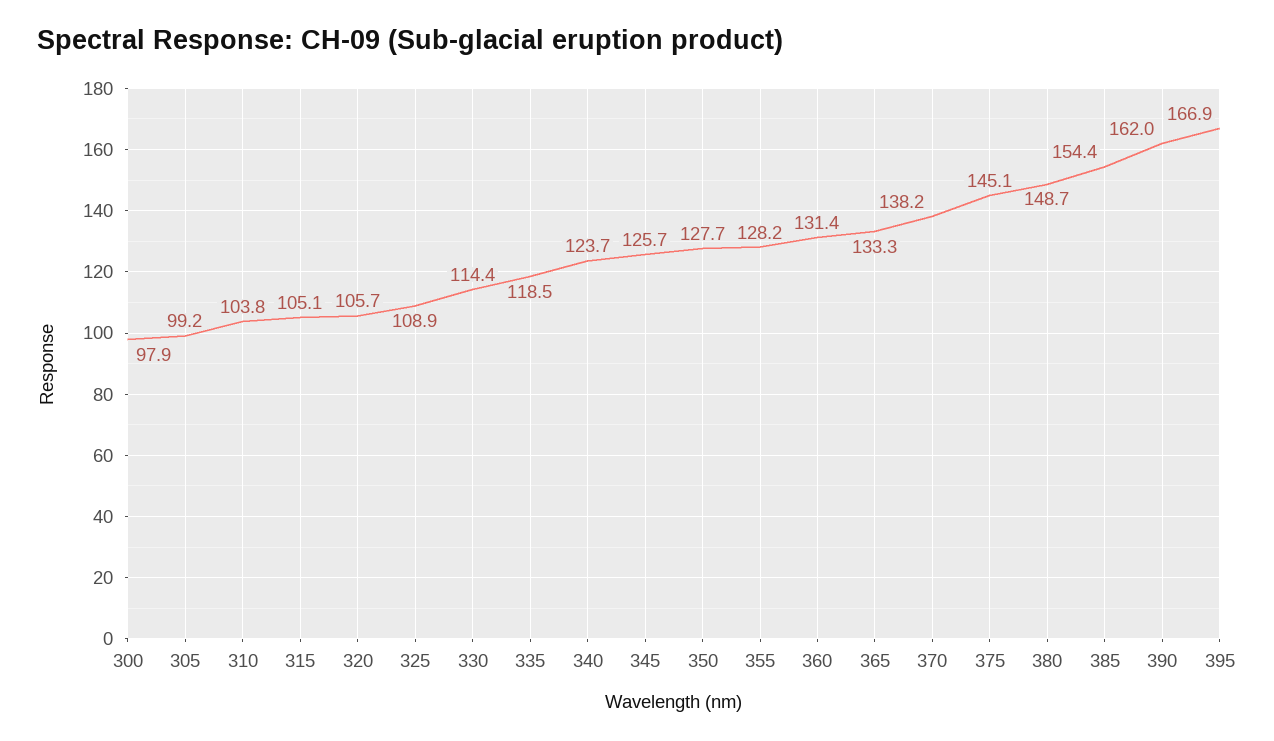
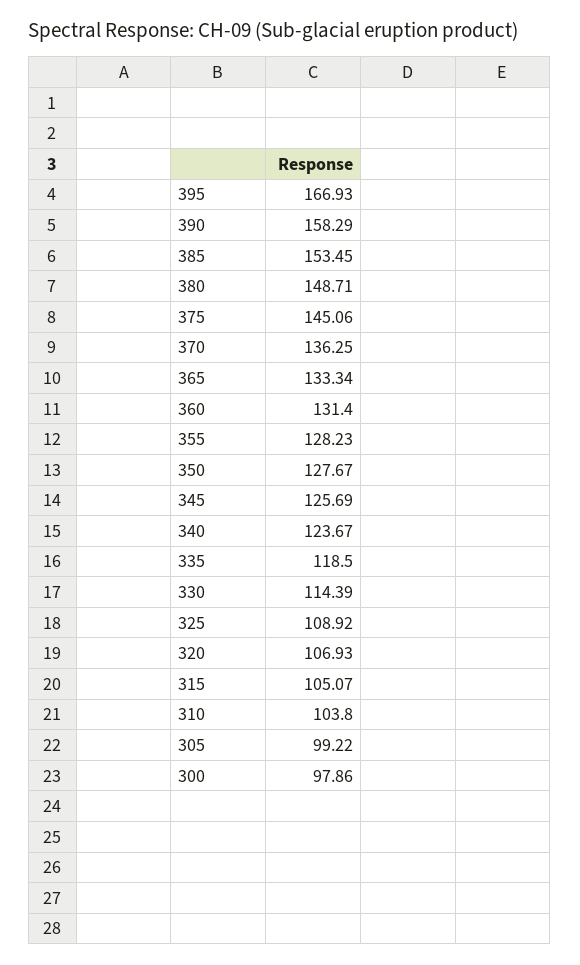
320: 105.7 -> 106.93
370: 138.2 -> 136.25
385: 154.4 -> 153.45
390: 162 -> 158.29

